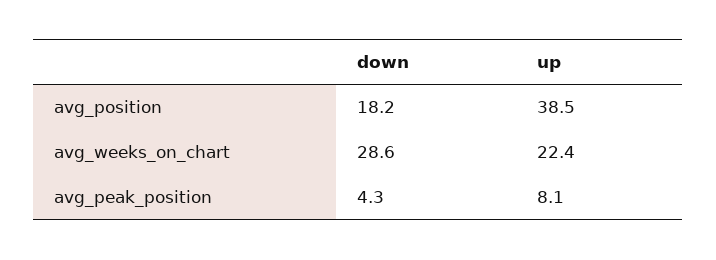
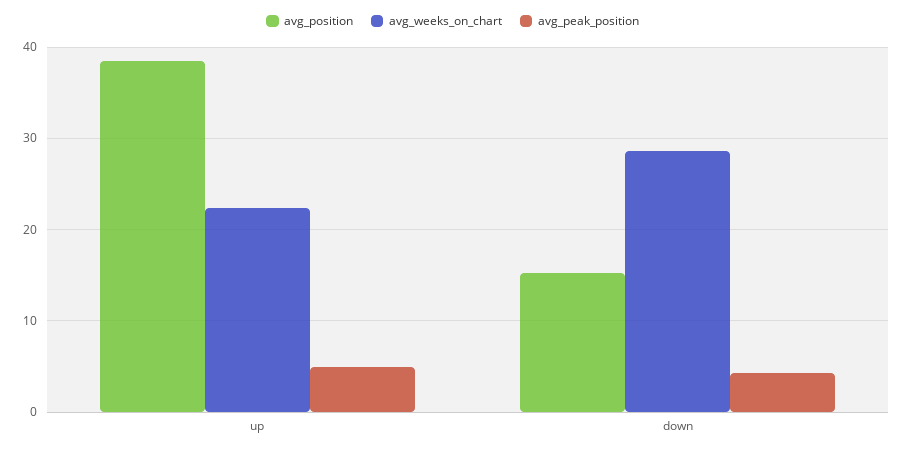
avg_position, down: 18.2 -> 15
avg_peak_position, up: 8.1 -> 5

